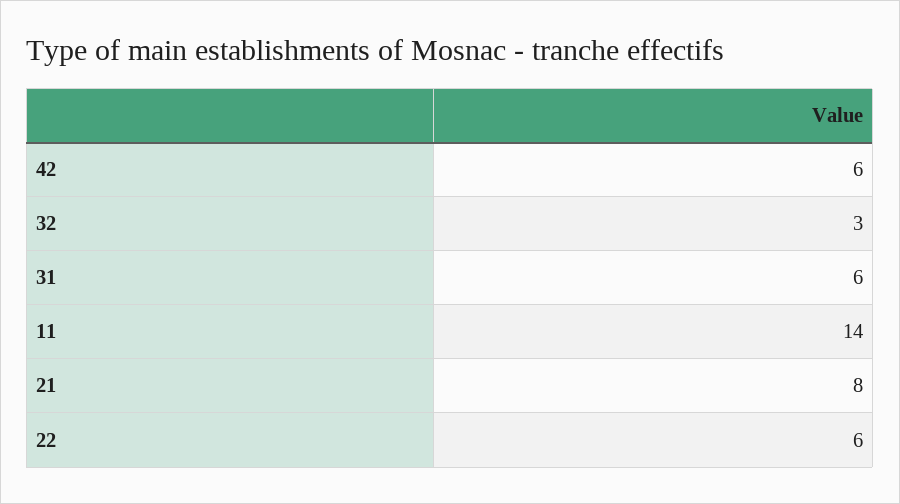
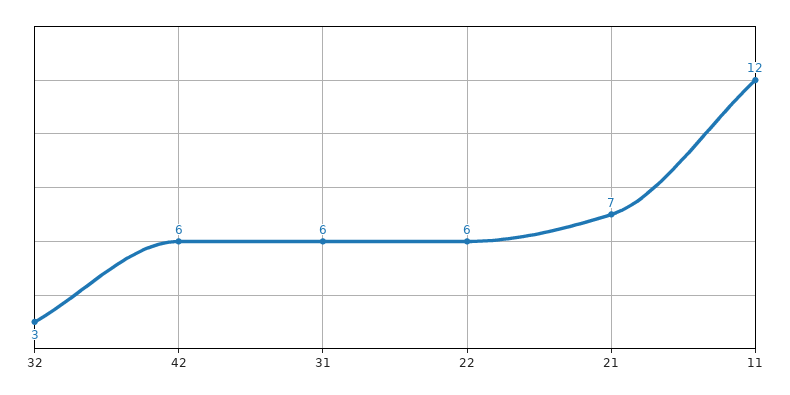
11: 14 -> 12
21: 8 -> 7

